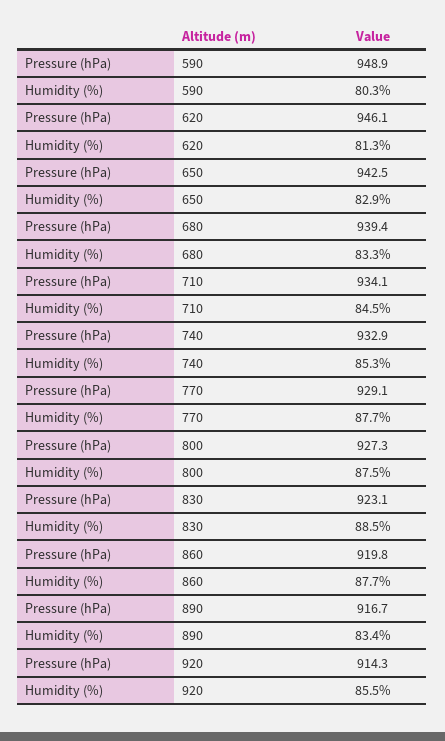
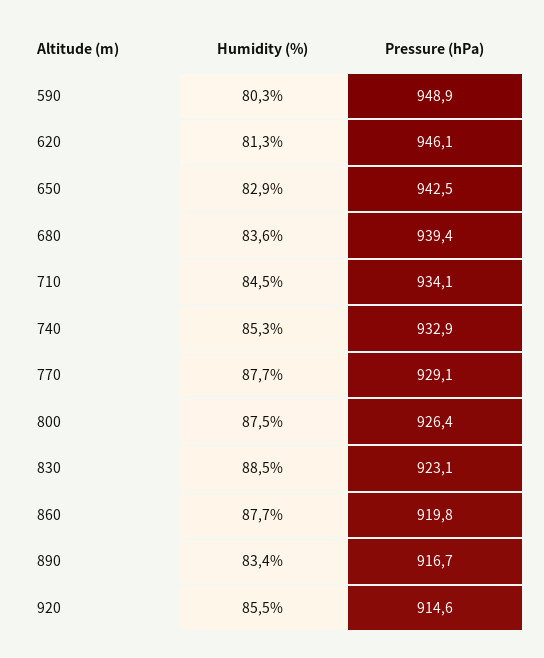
Humidity (%), 680: 83.3 -> 83.6
Pressure (hPa), 800: 927.3 -> 926.4
Pressure (hPa), 920: 914.3 -> 914.6

